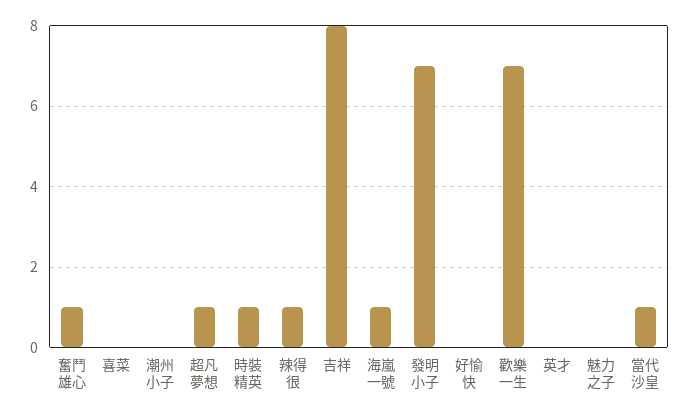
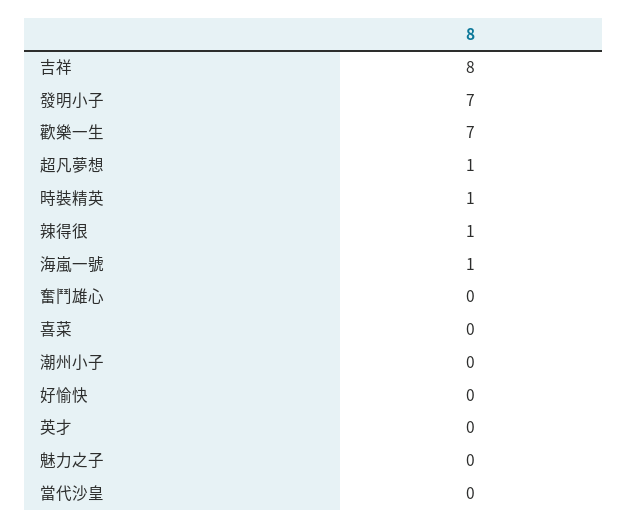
奮鬥雄心: 1 -> 0
當代沙皇: 1 -> 0

